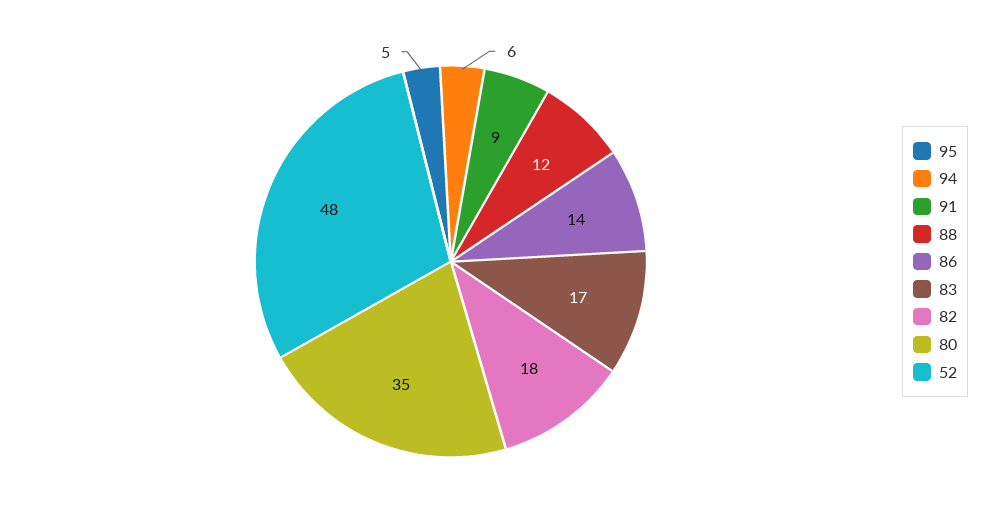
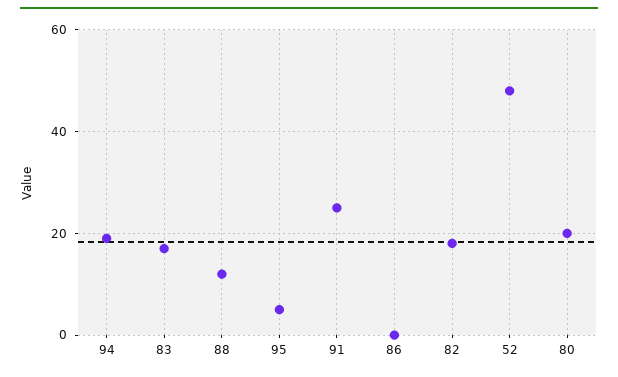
94: 6 -> 20
91: 9 -> 25
86: 14 -> 0
80: 35 -> 20

